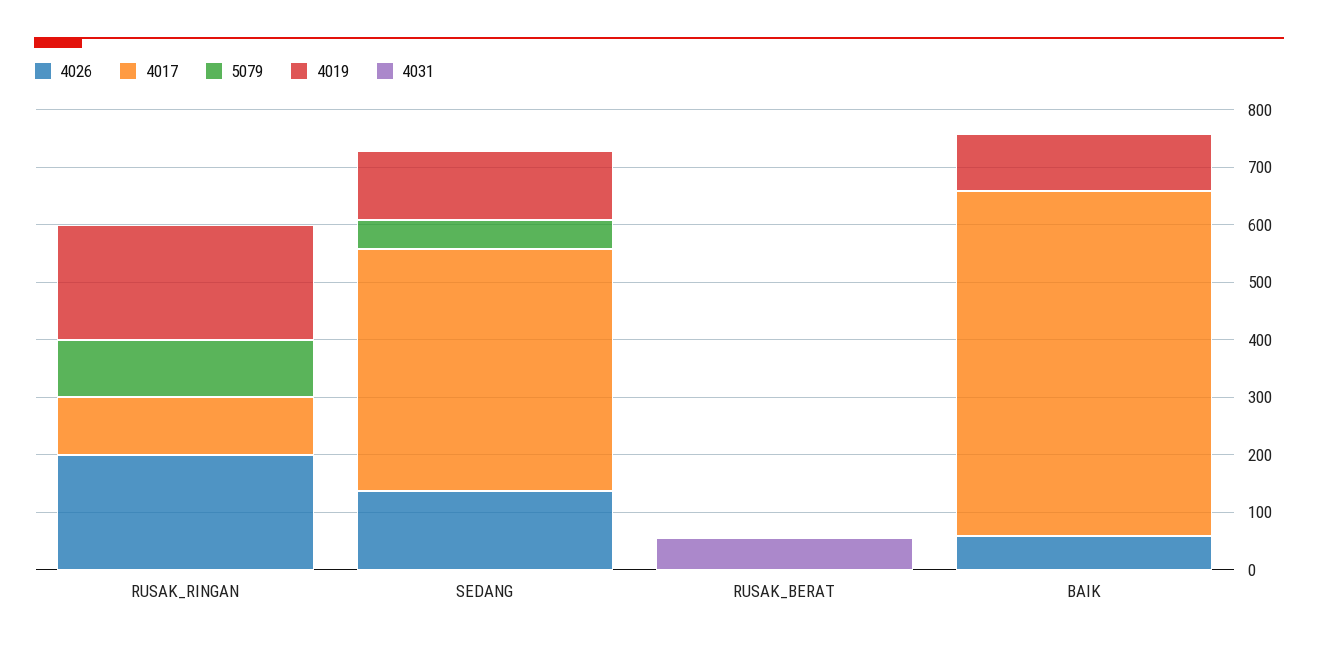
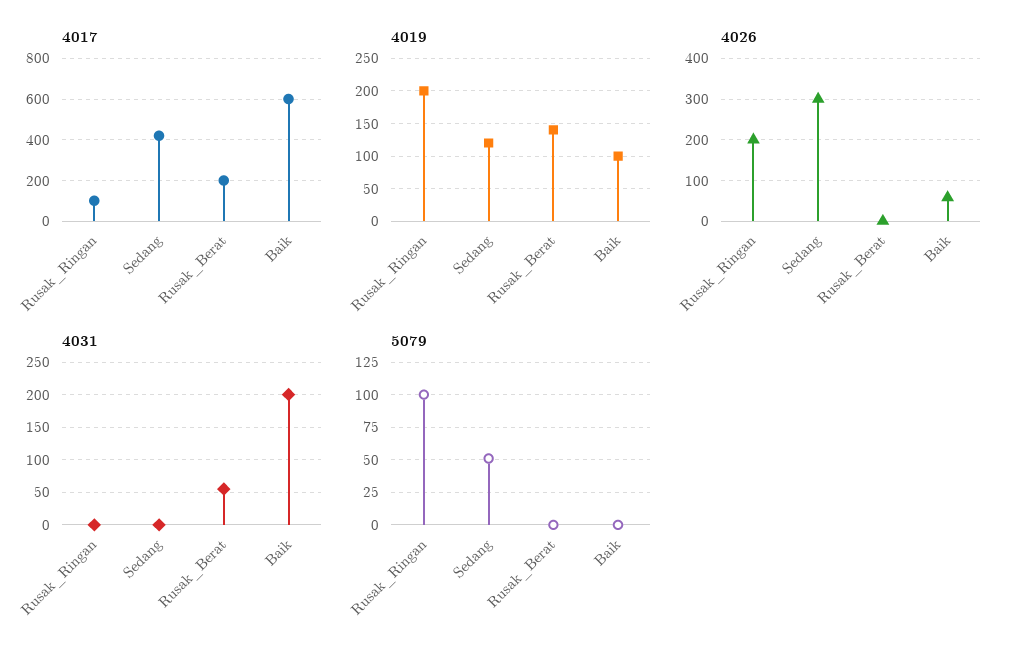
4026, SEDANG: 140 -> 300
4017, RUSAK_BERAT: 0 -> 200
4019, RUSAK_BERAT: 0 -> 140
4031, BAIK: 0 -> 200

